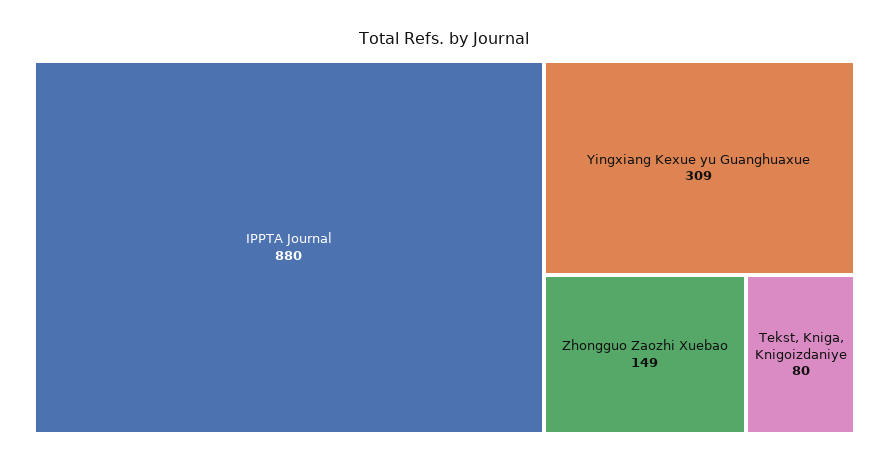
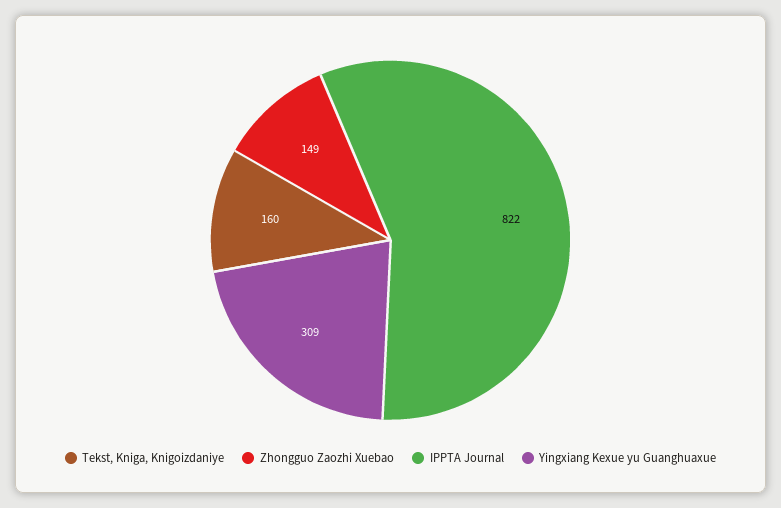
IPPTA Journal: 880 -> 822
Tekst, Kniga, Knigoizdaniye: 80 -> 160

